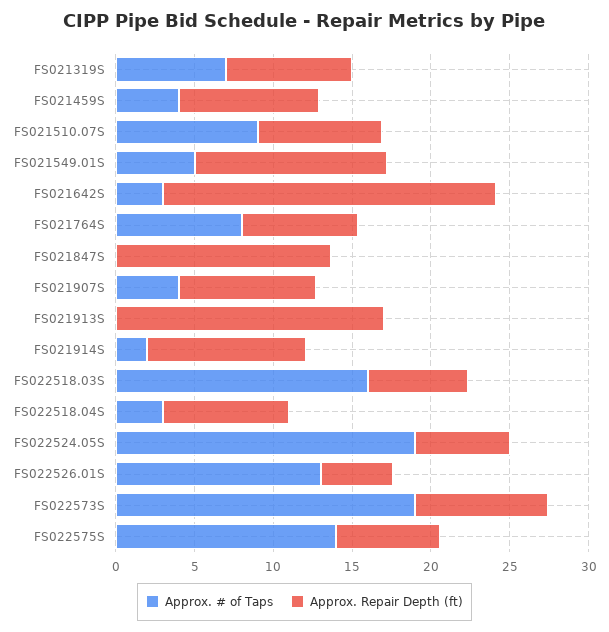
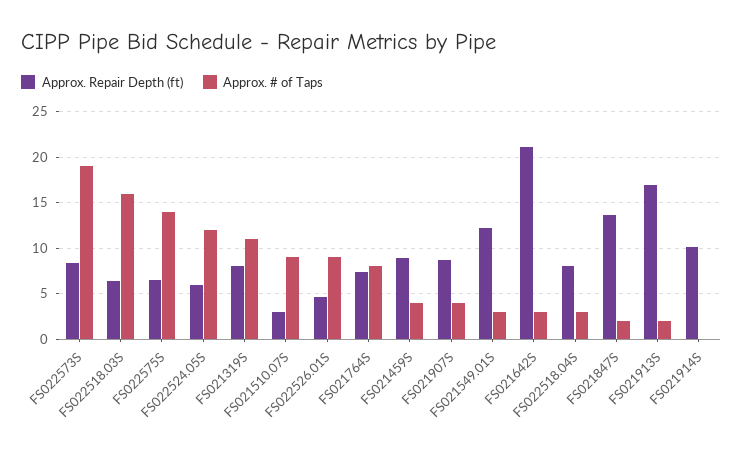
Approx. # of Taps, FS021319S: 7 -> 11
Approx. Repair Depth (ft), FS021510.07S: 8 -> 3
Approx. # of Taps, FS021549.01S: 5 -> 3
Approx. # of Taps, FS021847S: 0 -> 2
Approx. # of Taps, FS021913S: 0 -> 2
Approx. # of Taps, FS021914S: 2 -> 0
Approx. # of Taps, FS022524.05S: 19 -> 12
Approx. # of Taps, FS022526.01S: 13 -> 9

